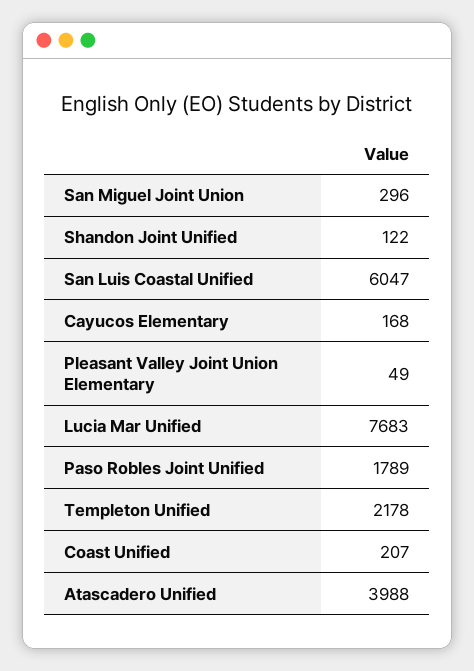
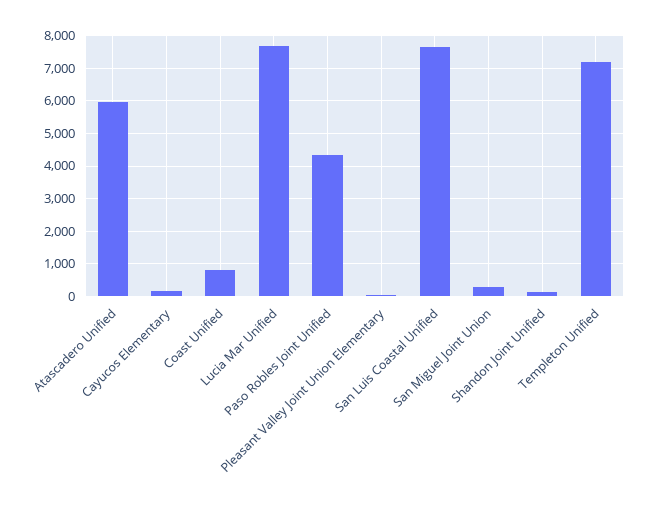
San Luis Coastal Unified: 6047 -> 7600
Paso Robles Joint Unified: 1789 -> 4400
Templeton Unified: 2178 -> 7200
Coast Unified: 207 -> 800
Atascadero Unified: 3988 -> 6000

